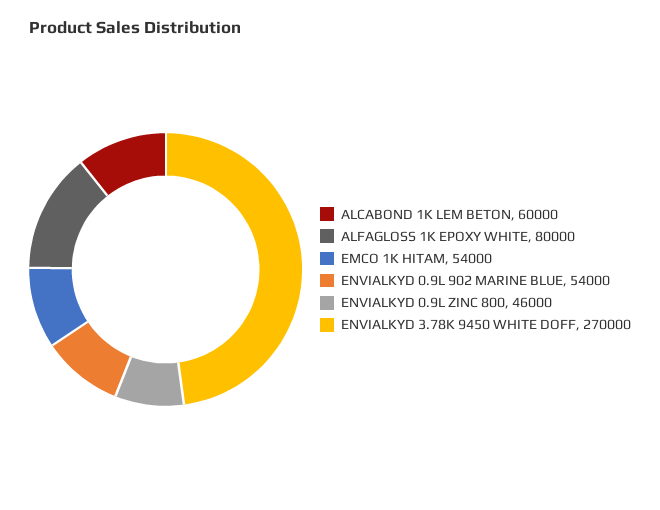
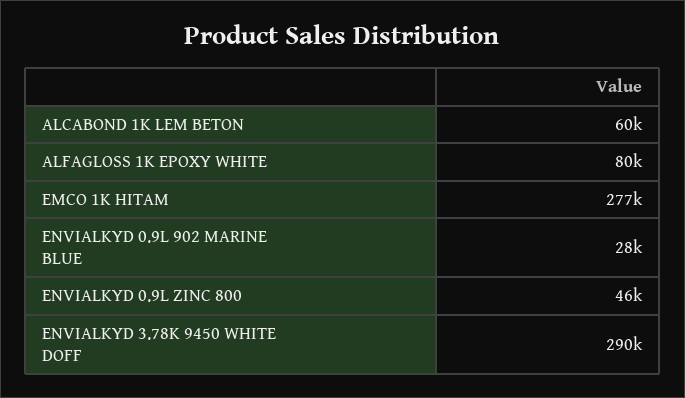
EMCO 1K HITAM: 54000 -> 277000
ENVIALKYD 0.9L 902 MARINE BLUE: 54000 -> 28000
ENVIALKYD 3.78K 9450 WHITE DOFF: 270000 -> 290000

